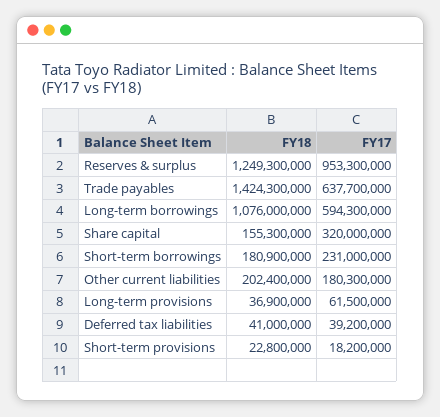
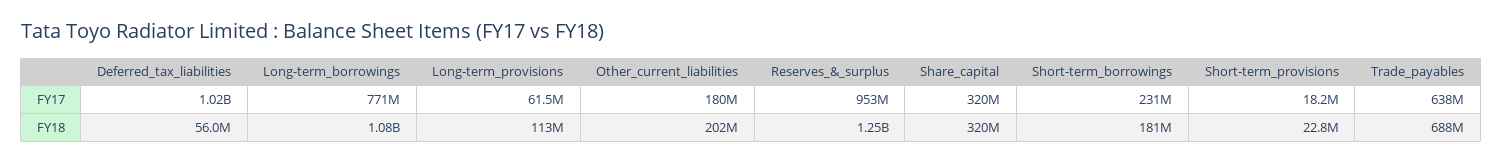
FY18, Trade payables: 1424300000 -> 688000000
FY17, Long-term borrowings: 594300000 -> 771000000
FY18, Share capital: 155300000 -> 320000000
FY18, Long-term provisions: 36900000 -> 113000000
FY18, Deferred tax liabilities: 41000000 -> 56000000
FY17, Deferred tax liabilities: 39200000 -> 1020000000

